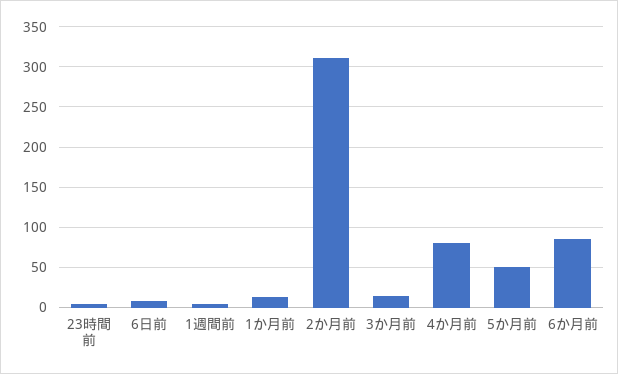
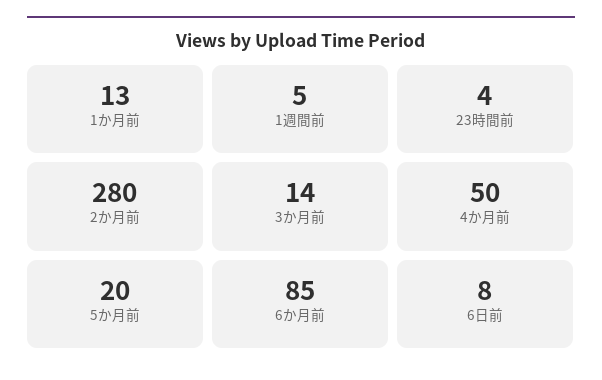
2か月前: 310 -> 280
4か月前: 80 -> 50
5か月前: 50 -> 20

